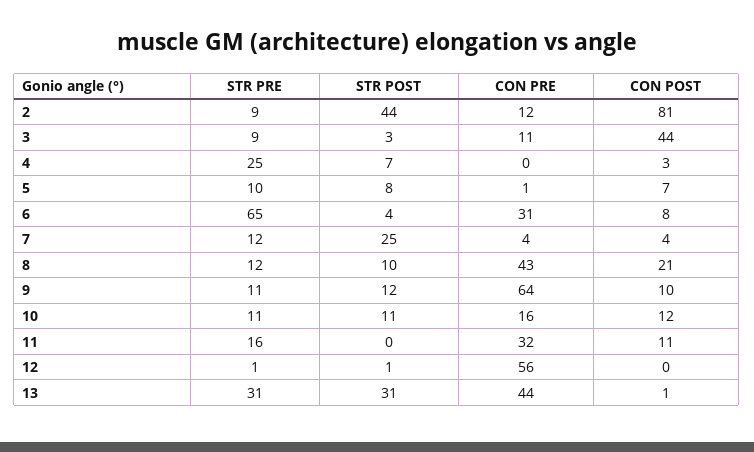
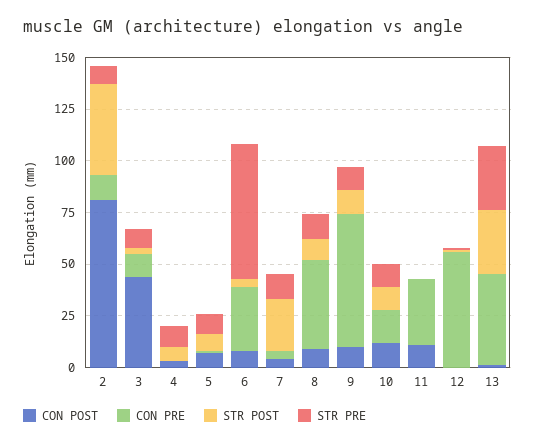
STR PRE, 4: 25 -> 10
CON POST, 8: 21 -> 10
STR PRE, 11: 16 -> 0

